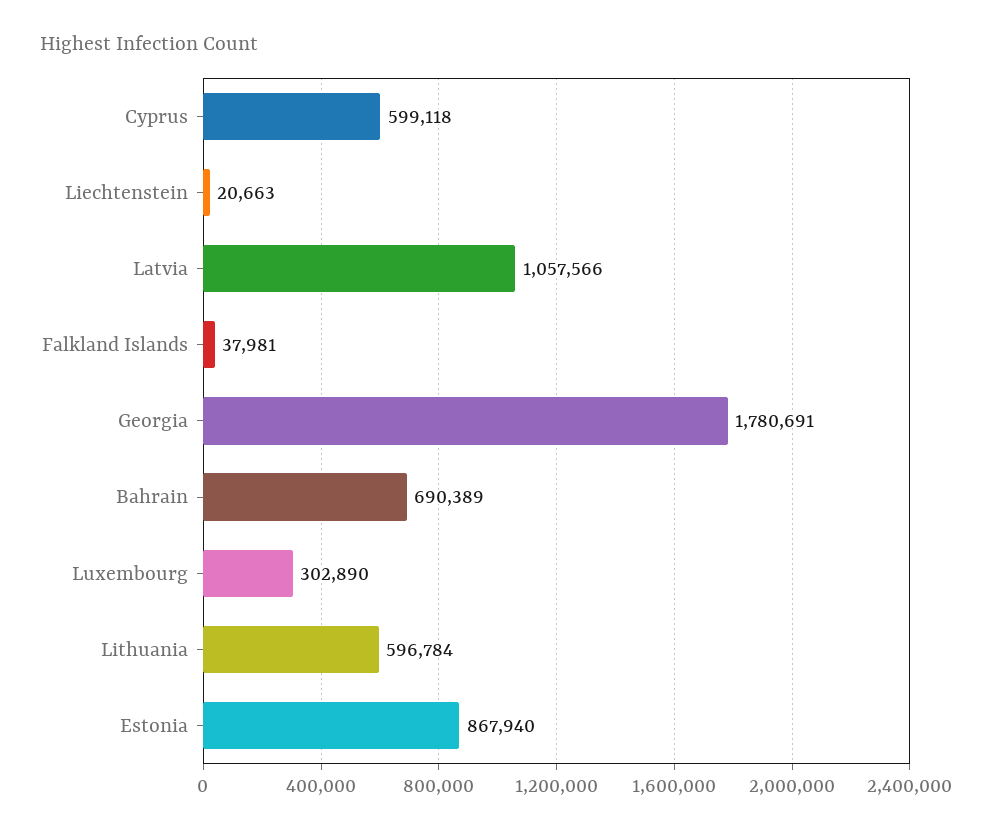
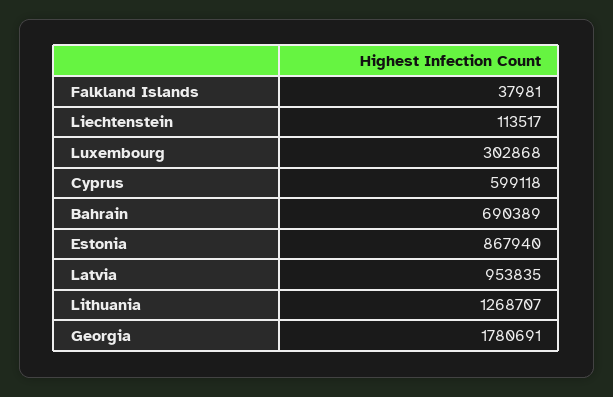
Liechtenstein: 20663 -> 113517
Latvia: 1057566 -> 953835
Luxembourg: 302890 -> 302868
Lithuania: 596784 -> 1268707

